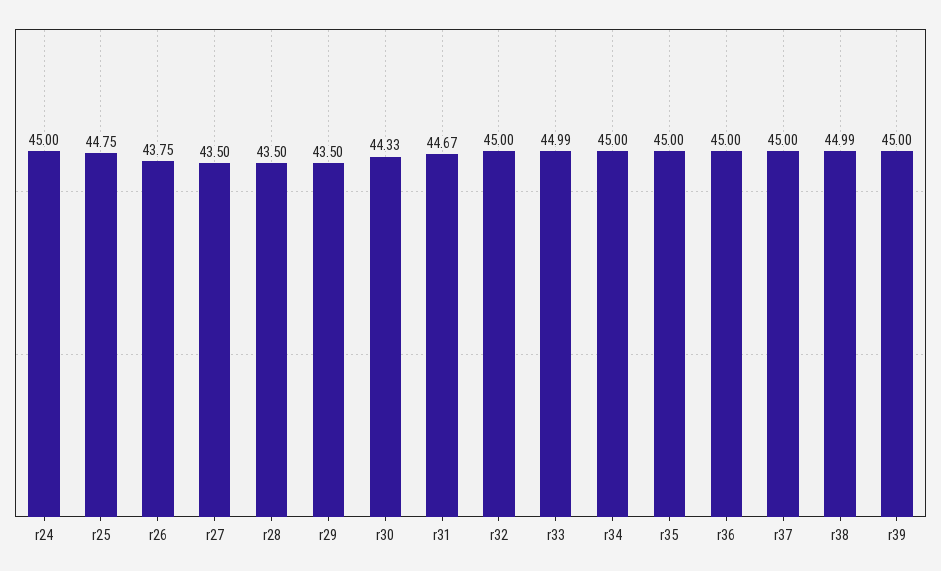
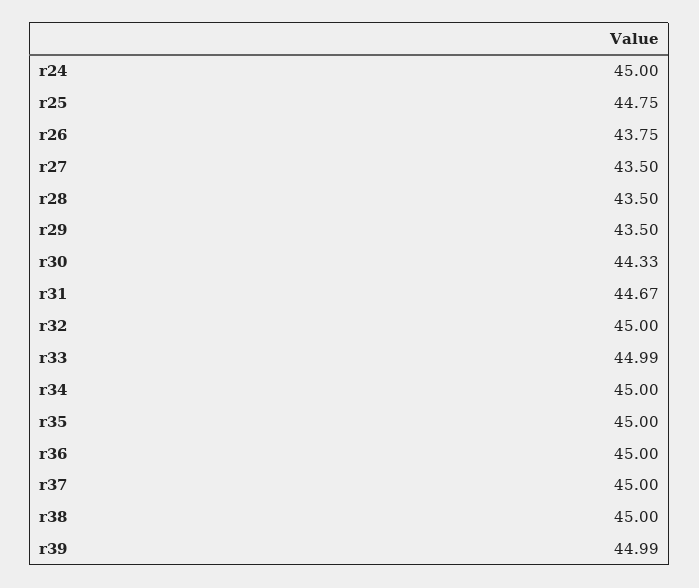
r38: 44.99 -> 45
r39: 45 -> 44.99

